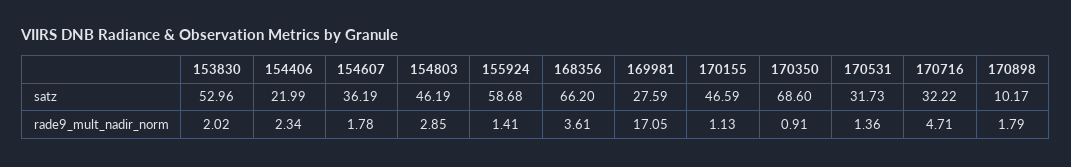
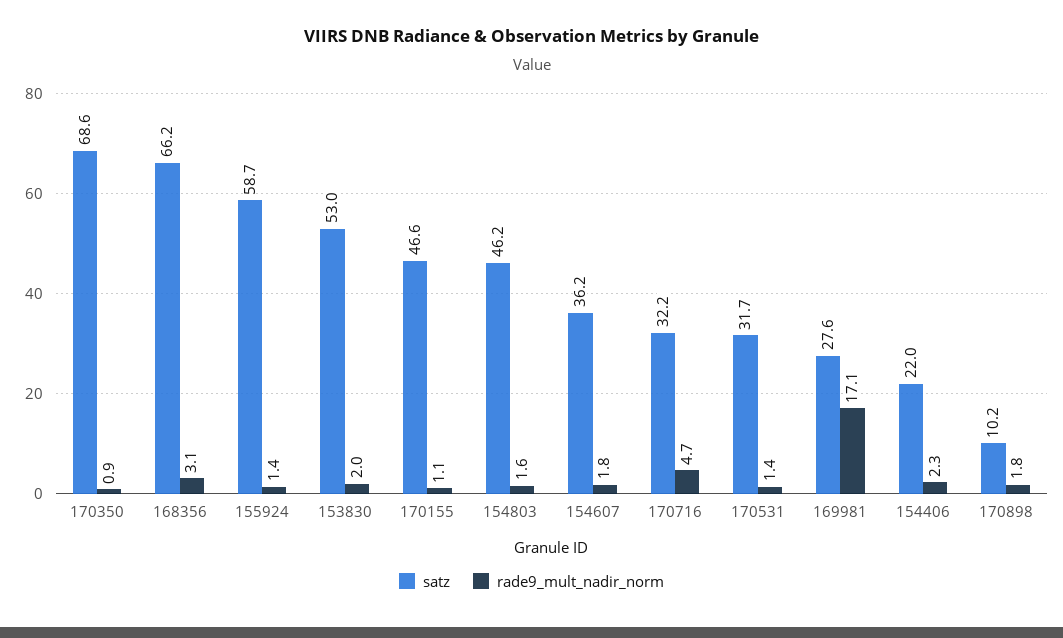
rade9_mult_nadir_norm, 154803: 2.85 -> 1.6
rade9_mult_nadir_norm, 168356: 3.61 -> 3.1

